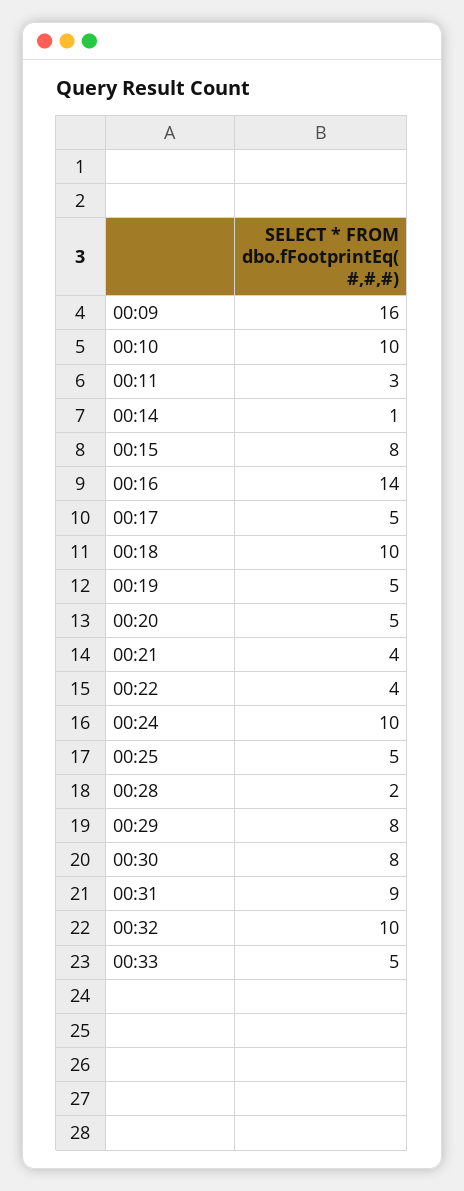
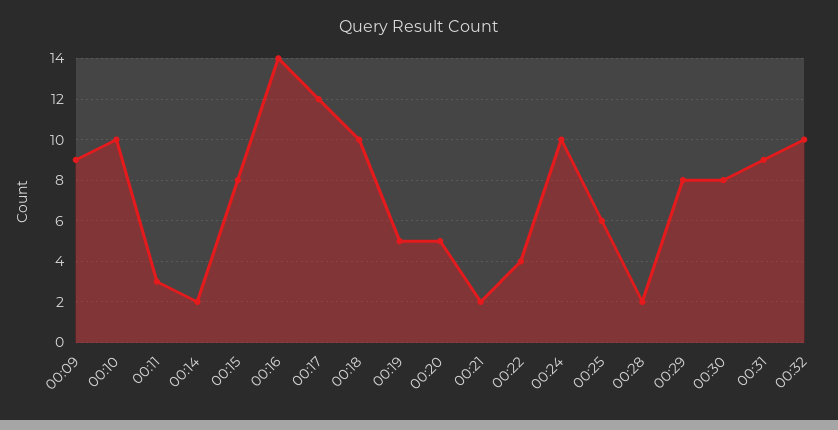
00:09: 16 -> 9
00:14: 1 -> 2
00:17: 5 -> 12
00:21: 4 -> 2
00:25: 5 -> 6
00:33: 5 -> none

